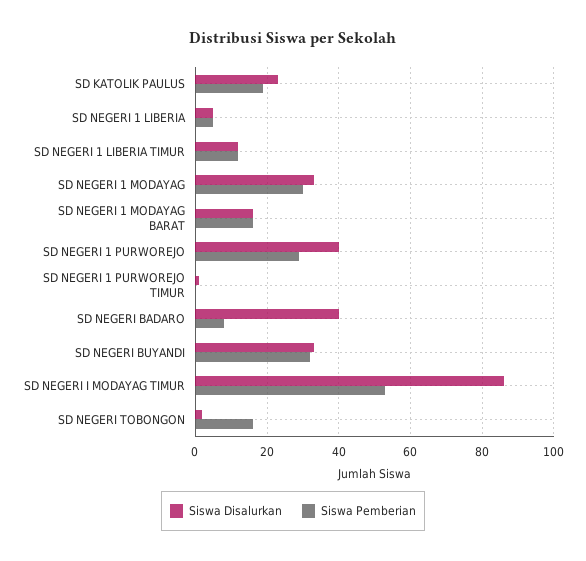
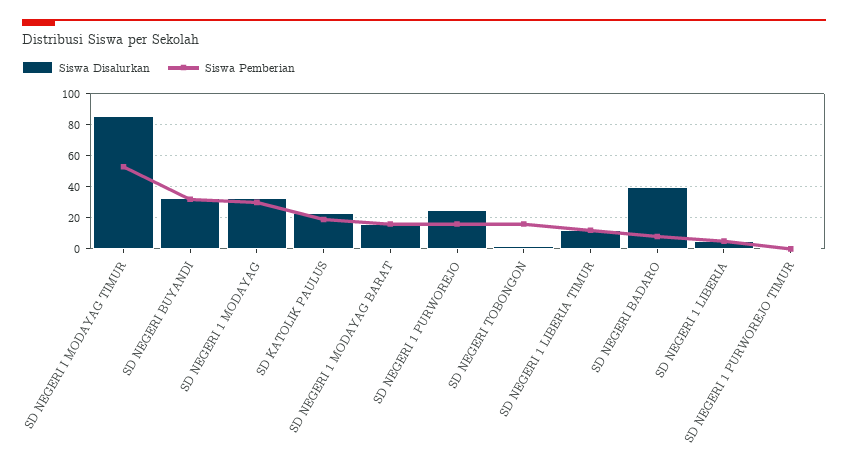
Siswa Disalurkan, SD NEGERI 1 PURWOREJO: 40 -> 25
Siswa Pemberian, SD NEGERI 1 PURWOREJO: 30 -> 15

